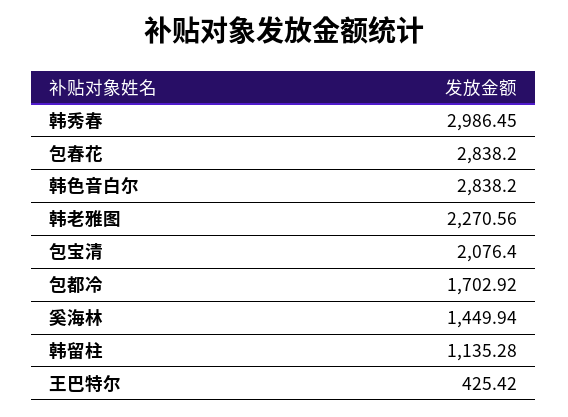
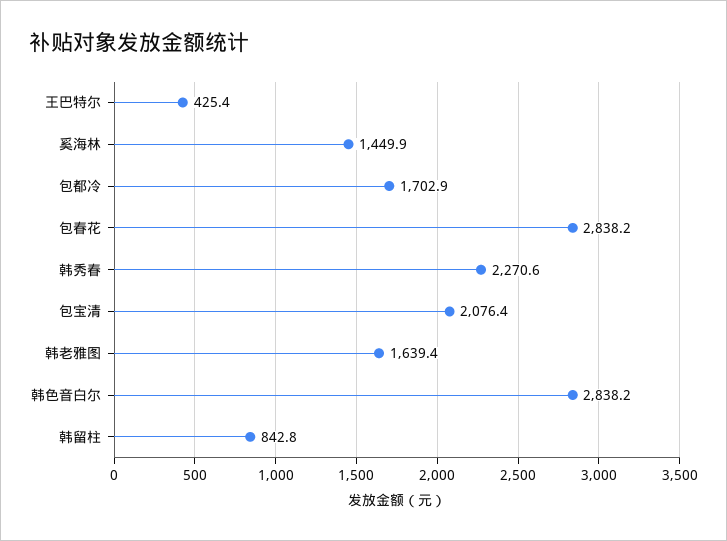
韩秀春: 2986.45 -> 2270.6
韩老雅图: 2270.56 -> 1639.4
韩留柱: 1135.28 -> 842.8

